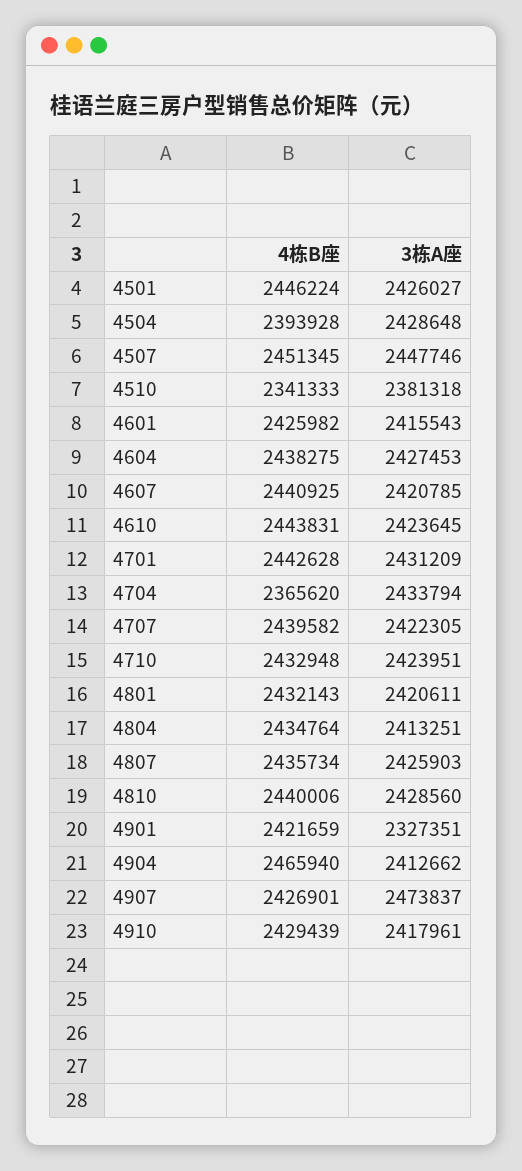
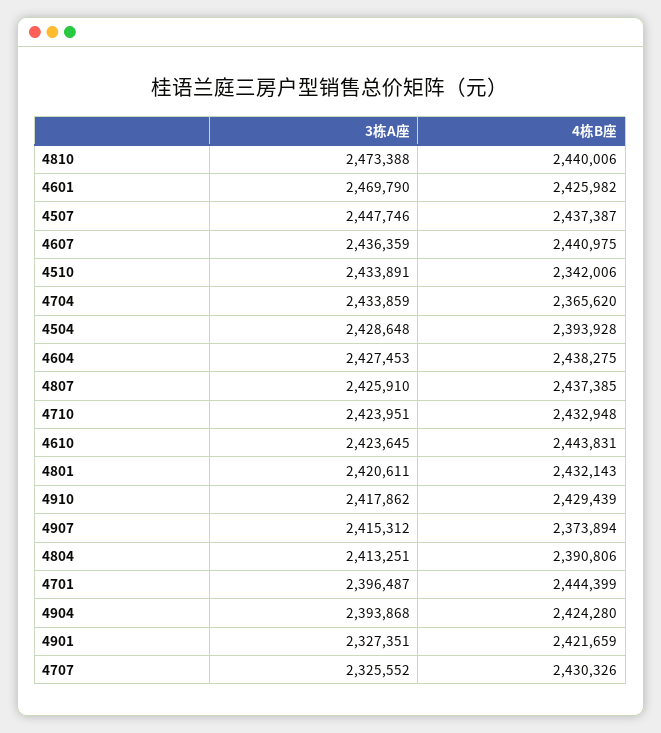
4栋B座, 4501: 2446224 -> none
3栋A座, 4501: 2426027 -> none
4栋B座, 4507: 2451345 -> 2437387
4栋B座, 4510: 2341333 -> 2342006
3栋A座, 4510: 2381318 -> 2433891
3栋A座, 4601: 2415543 -> 2469790
4栋B座, 4607: 2440925 -> 2440975
3栋A座, 4607: 2420785 -> 2436359
4栋B座, 4701: 2442628 -> 2444399
3栋A座, 4701: 2431209 -> 2396487
3栋A座, 4704: 2433794 -> 2433859
4栋B座, 4707: 2439582 -> 2430326
3栋A座, 4707: 2422305 -> 2325552
4栋B座, 4804: 2434764 -> 2390806
4栋B座, 4807: 2435734 -> 2437385
3栋A座, 4807: 2425903 -> 2425910
3栋A座, 4810: 2428560 -> 2473388
4栋B座, 4904: 2465940 -> 2424280
3栋A座, 4904: 2412662 -> 2393868
4栋B座, 4907: 2426901 -> 2373894
3栋A座, 4907: 2473837 -> 2415312
3栋A座, 4910: 2417961 -> 2417862

